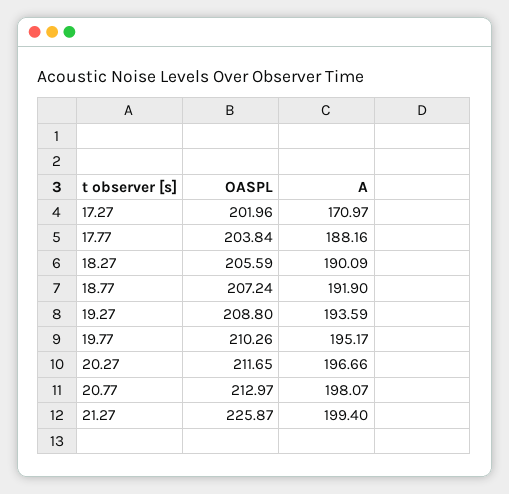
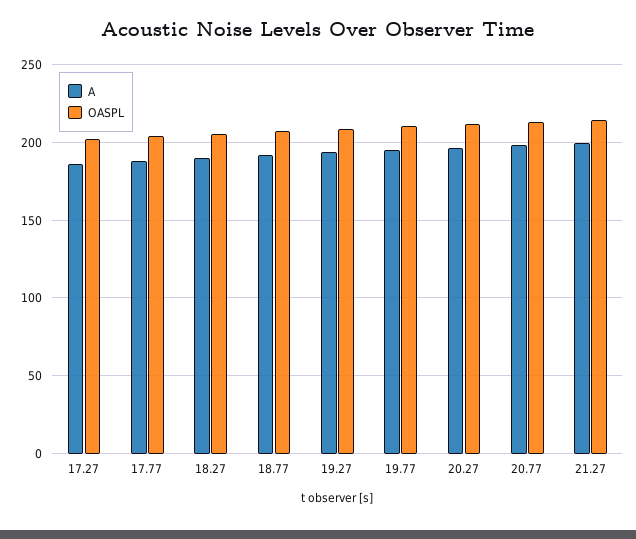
A, 17.27: 170.97 -> 185
OASPL, 21.27: 225.87 -> 215

